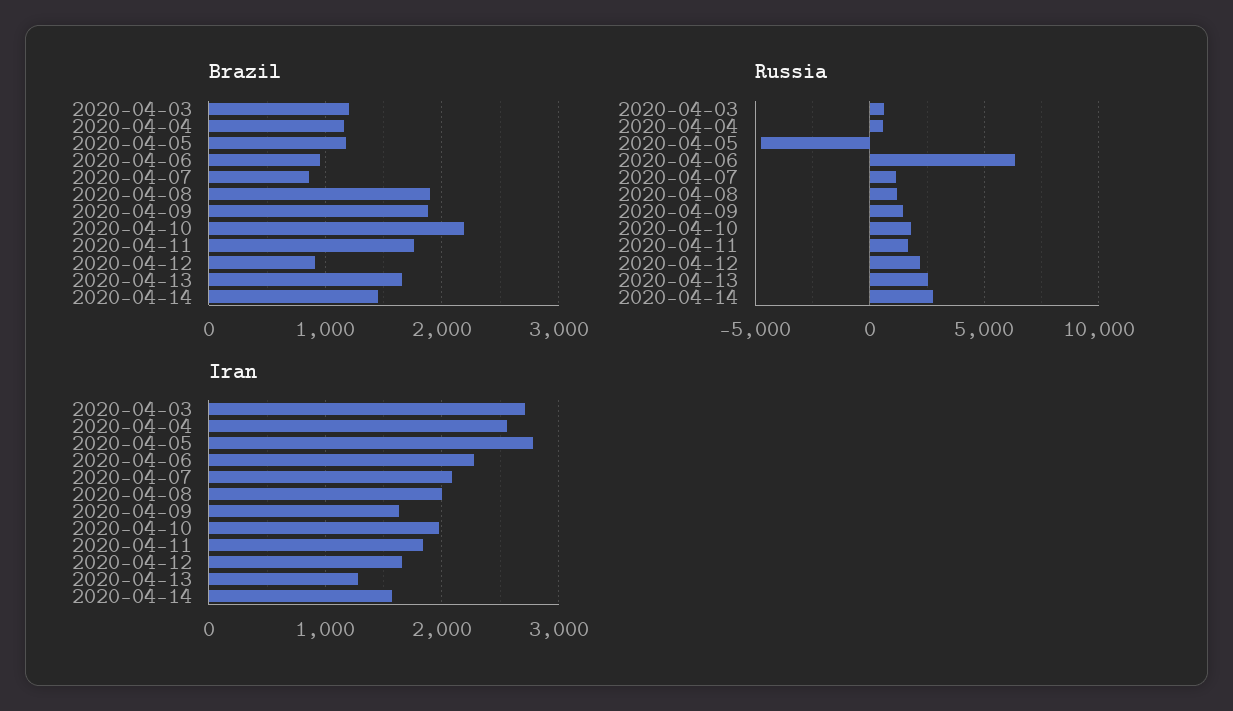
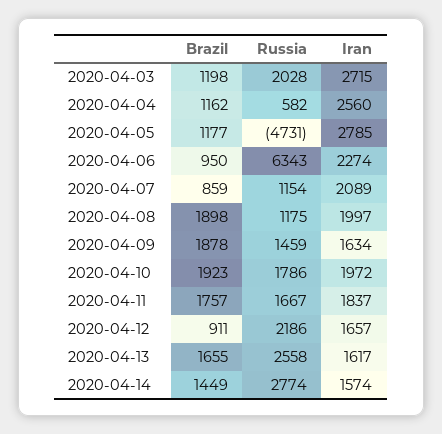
Brazil, 2020-04-10: 2200 -> 1923
Russia, 2020-04-03: 500 -> 2028
Iran, 2020-04-13: 1300 -> 1617

